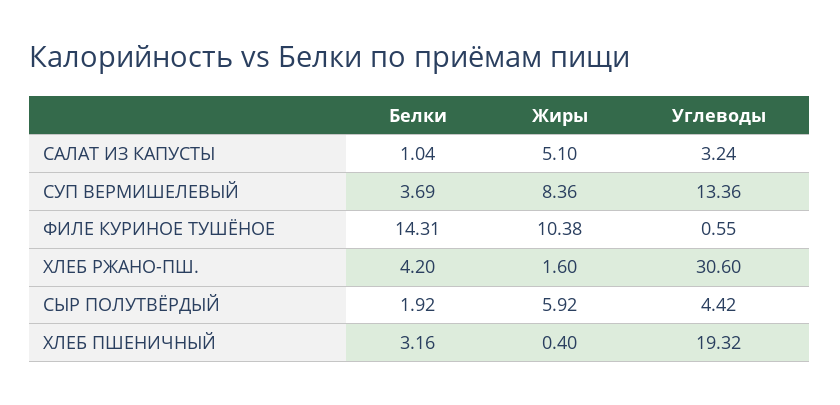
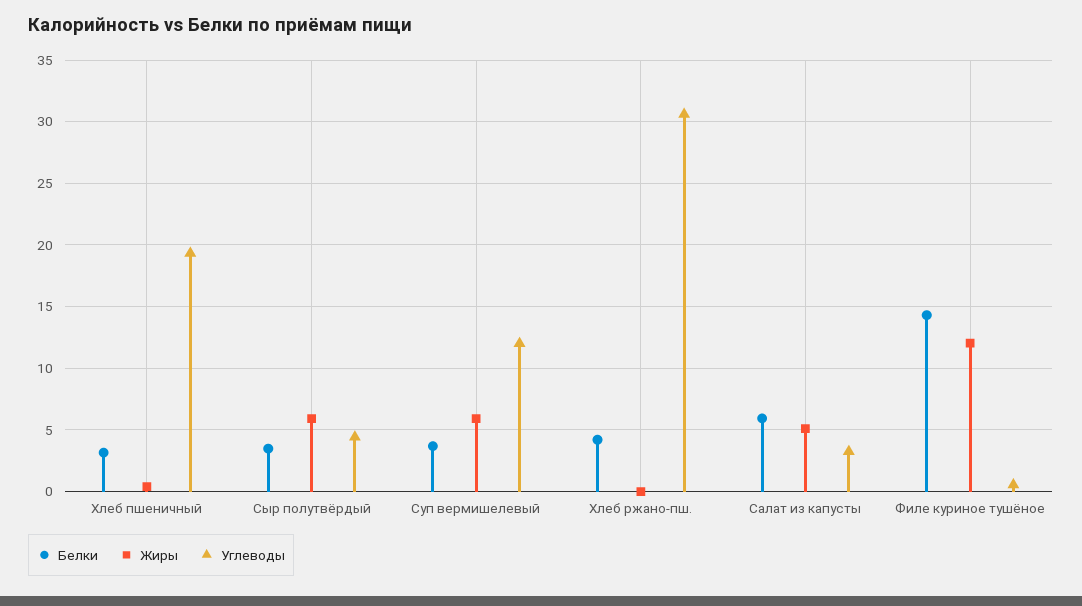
Белки, САЛАТ ИЗ КАПУСТЫ: 1.04 -> 6
Жиры, СУП ВЕРМИШЕЛЕВЫЙ: 8.36 -> 6
Углеводы, СУП ВЕРМИШЕЛЕВЫЙ: 13.36 -> 12
Жиры, ФИЛЕ КУРИНОЕ ТУШЁНОЕ: 10.38 -> 12
Жиры, ХЛЕБ РЖАНО-ПШ.: 1.6 -> 0
Белки, СЫР ПОЛУТВЁРДЫЙ: 1.92 -> 3.5

